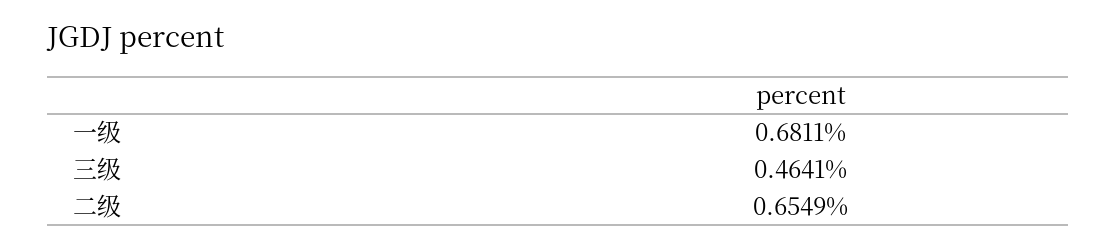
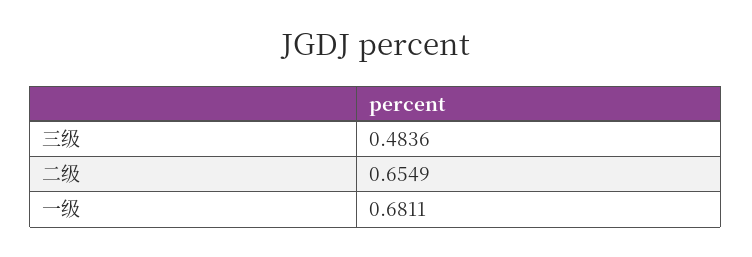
三级: 0.4641 -> 0.4836

